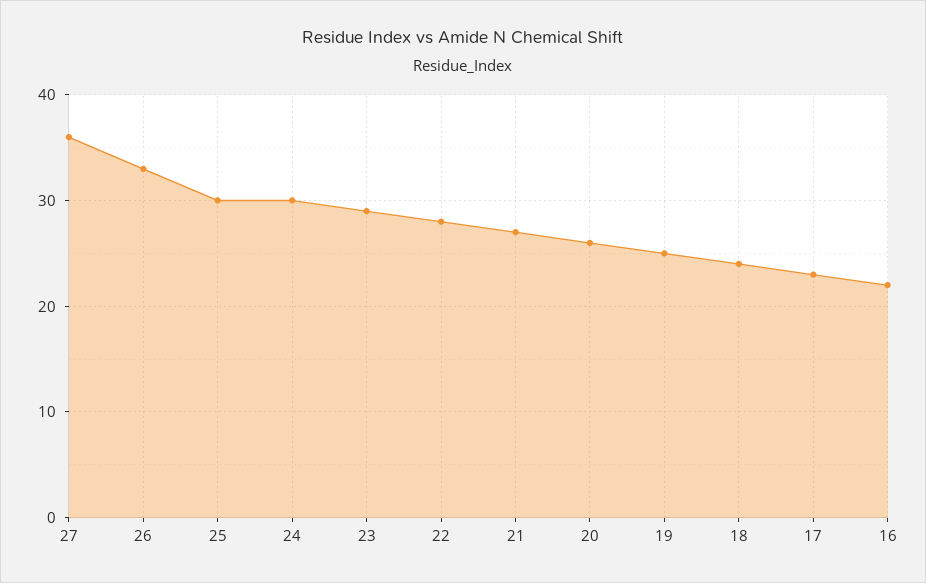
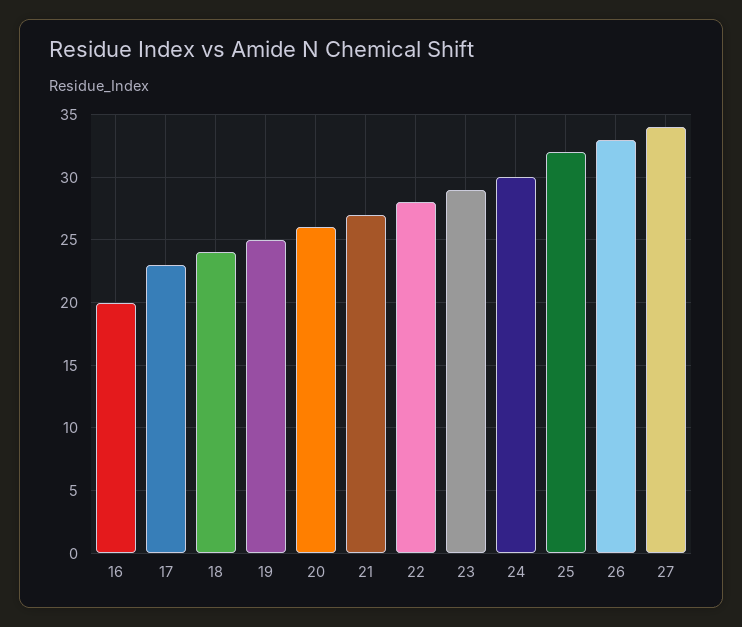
27: 36 -> 34
25: 30 -> 32
16: 22 -> 20

